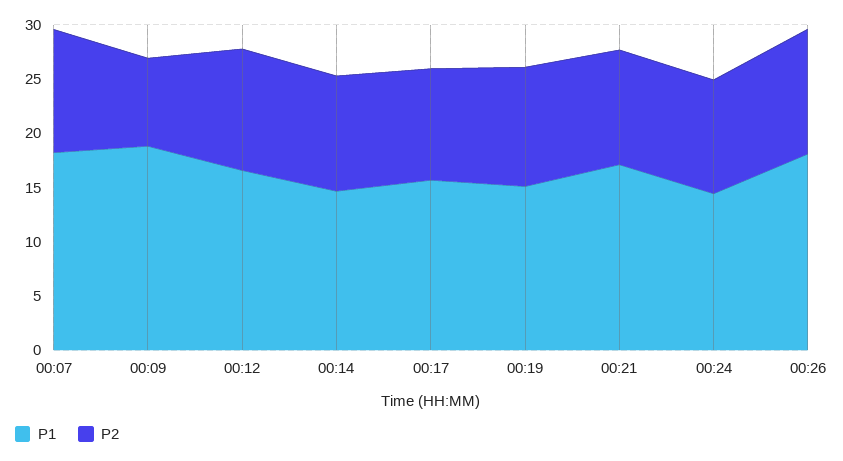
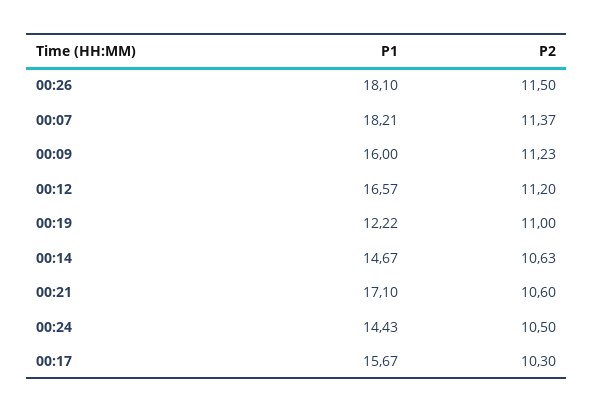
P1, 00:09: 19 -> 16
P2, 00:09: 8 -> 11.23
P1, 00:19: 15 -> 12.22

